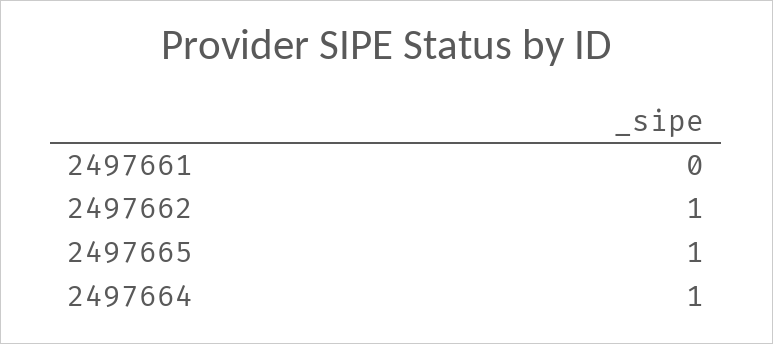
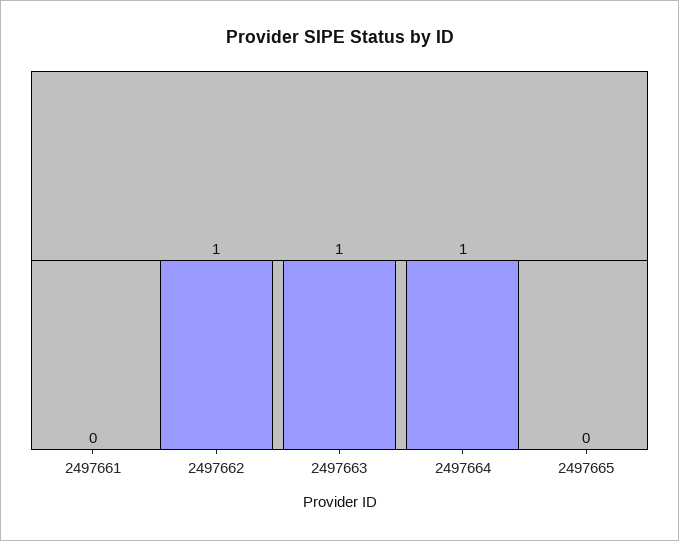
2497665: 1 -> 0
2497663: none -> 1

